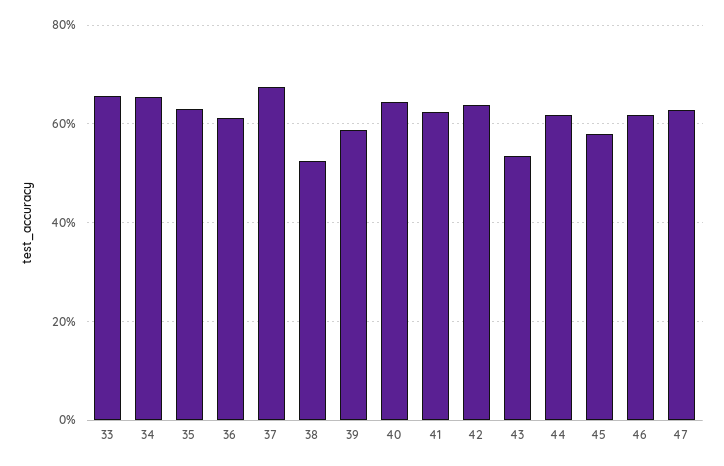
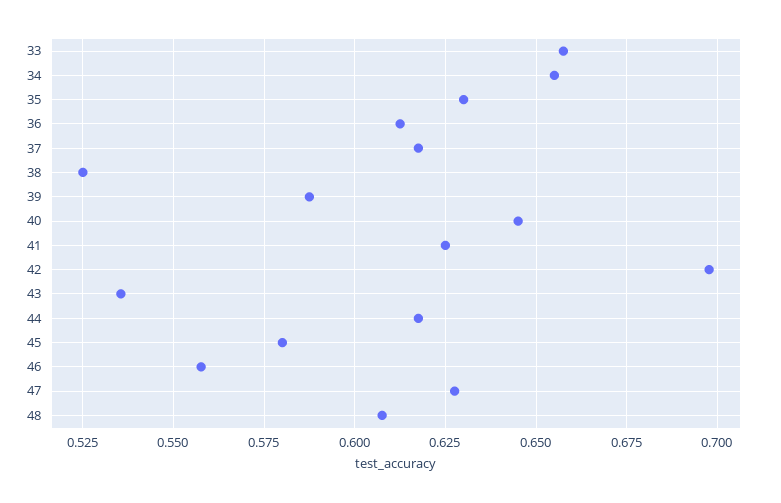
37: 0.68 -> 0.6175
42: 0.64 -> 0.6975
46: 0.62 -> 0.5575
48: none -> 0.6075

